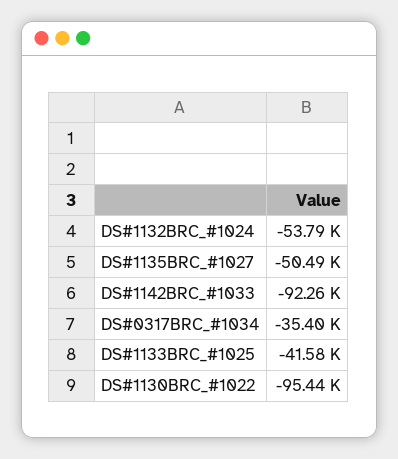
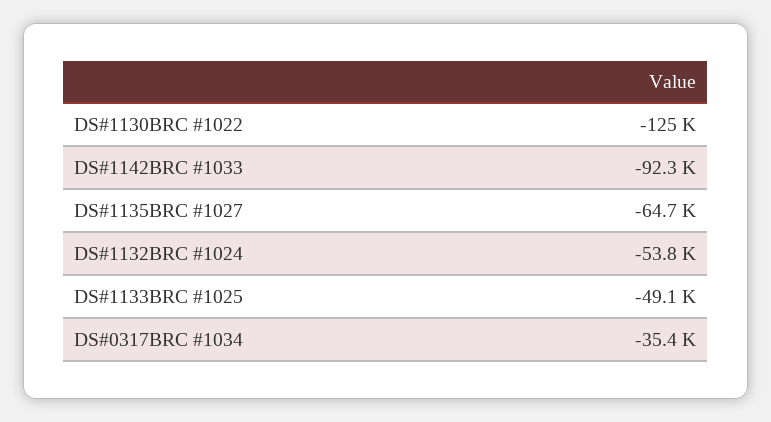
DS#1135BRC_#1027: -50490 -> -64700
DS#1133BRC_#1025: -41580 -> -49100
DS#1130BRC_#1022: -95440 -> -125000

